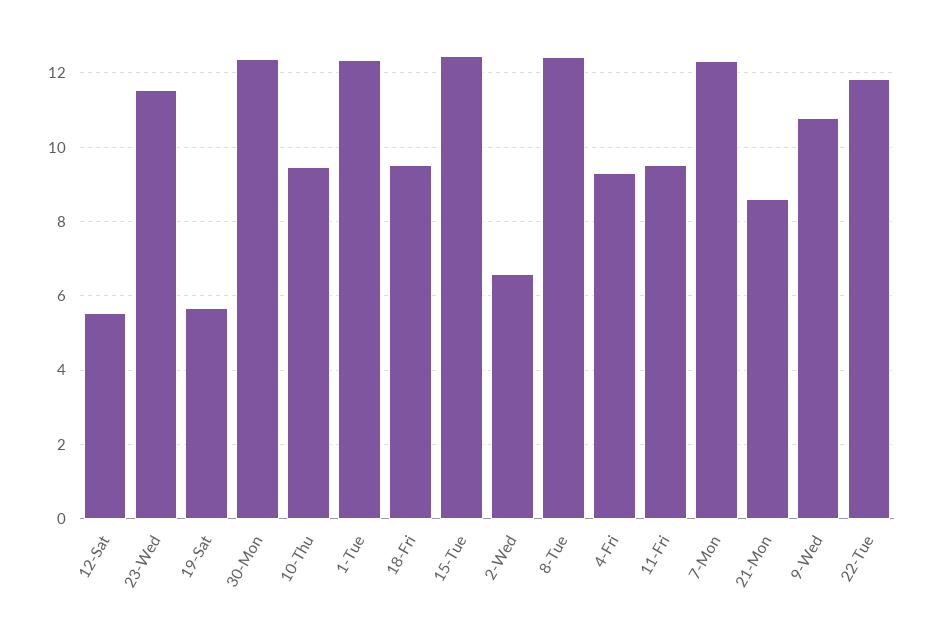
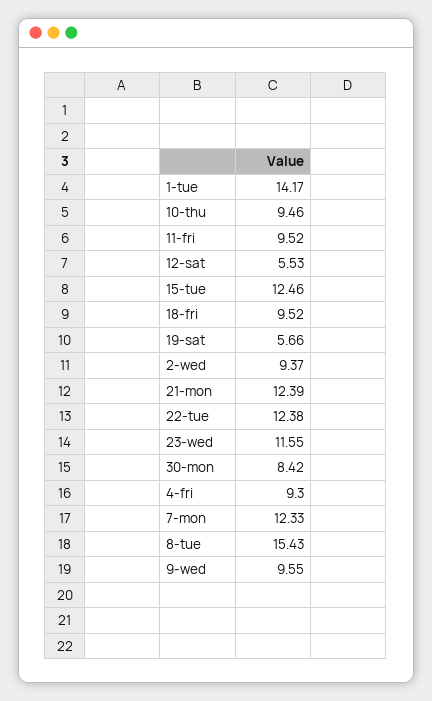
30-Mon: 12.4 -> 8.42
1-Tue: 12.4 -> 14.17
2-Wed: 6.6 -> 9.37
8-Tue: 12.4 -> 15.43
21-Mon: 8.6 -> 12.39
9-Wed: 10.8 -> 9.55
22-Tue: 11.8 -> 12.38

